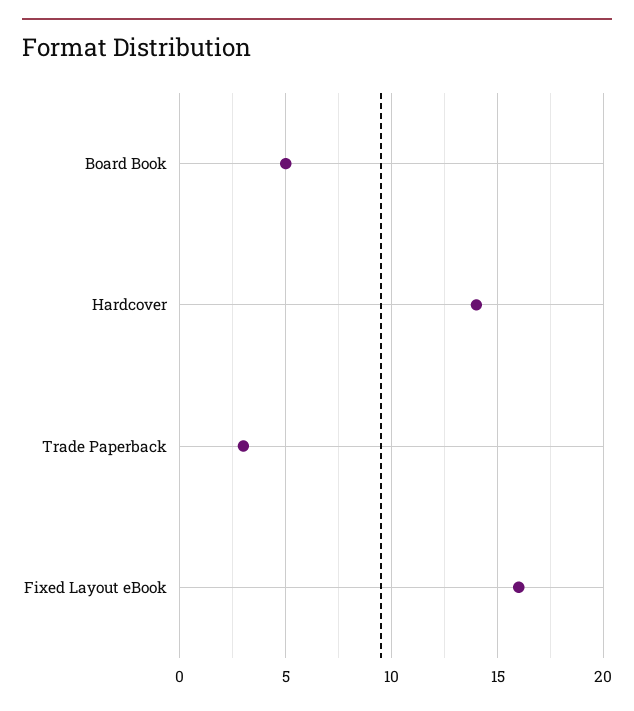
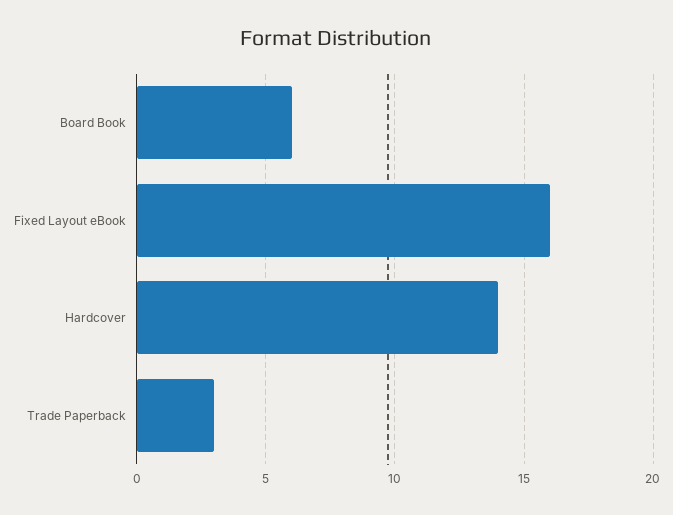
Board Book: 5 -> 6

